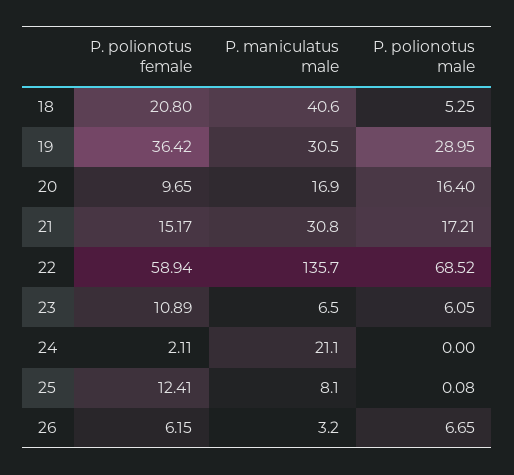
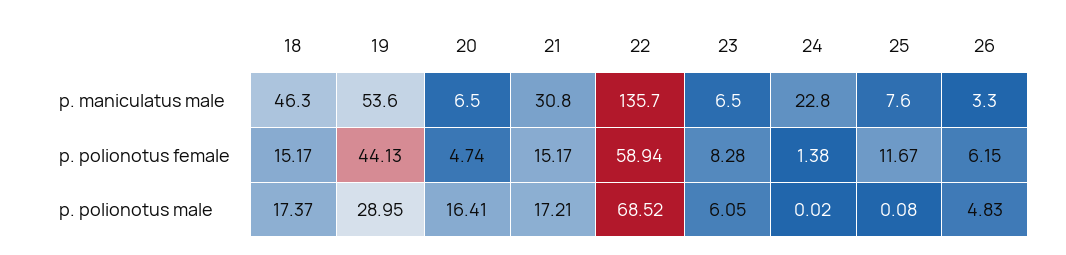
P. polionotus female, 18: 20.8 -> 15.17
P. maniculatus male, 18: 40.6 -> 46.3
P. polionotus male, 18: 5.25 -> 17.37
P. polionotus female, 19: 36.42 -> 44.13
P. maniculatus male, 19: 30.5 -> 53.6
P. polionotus female, 20: 9.65 -> 4.74
P. maniculatus male, 20: 16.9 -> 6.5
P. polionotus male, 20: 16.4 -> 16.41
P. polionotus female, 23: 10.89 -> 8.28
P. polionotus female, 24: 2.11 -> 1.38
P. maniculatus male, 24: 21.1 -> 22.8
P. polionotus male, 24: 0 -> 0.02
P. polionotus female, 25: 12.41 -> 11.67
P. maniculatus male, 25: 8.1 -> 7.6
P. maniculatus male, 26: 3.2 -> 3.3
P. polionotus male, 26: 6.65 -> 4.83

